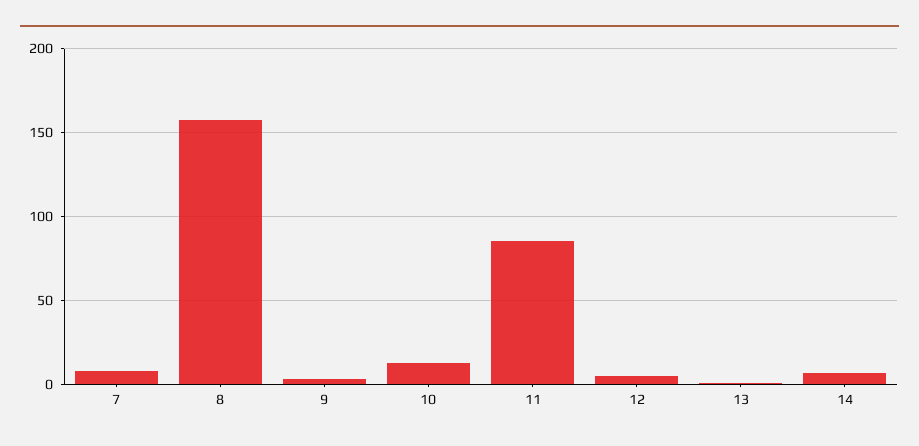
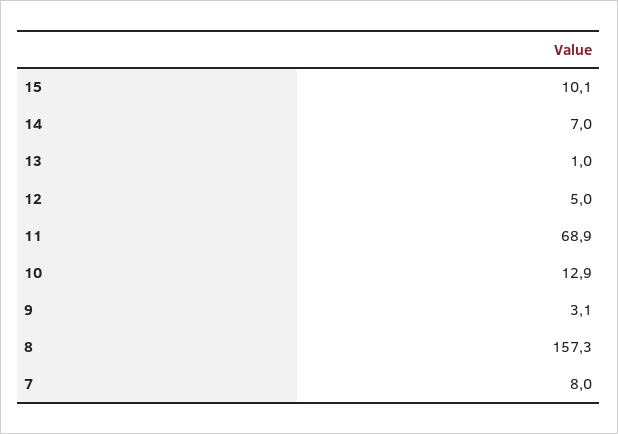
11: 85 -> 68.9
15: none -> 10.1

